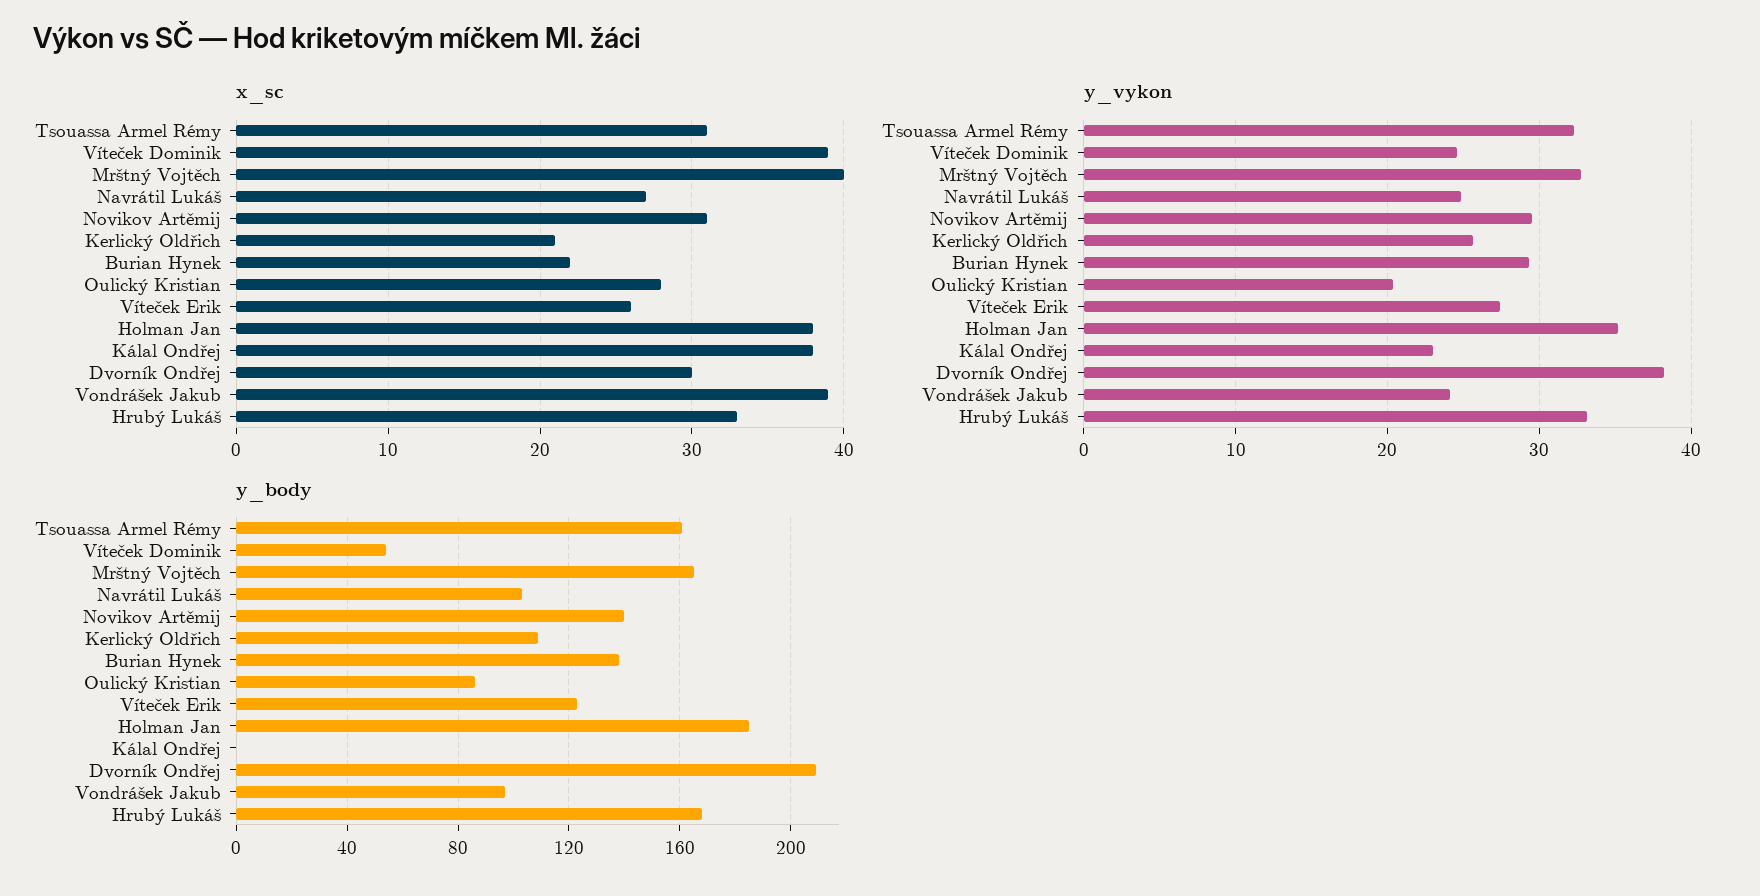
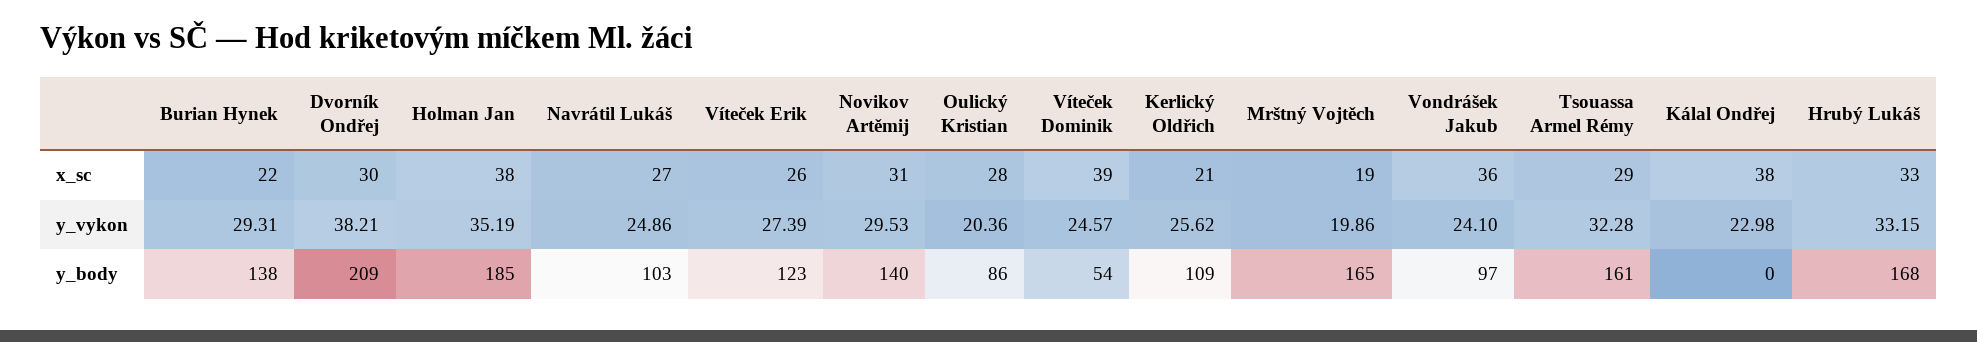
x_sc, Tsouassa Armel Rémy: 31 -> 29
x_sc, Mrštný Vojtěch: 40 -> 19
x_sc, Vondrášek Jakub: 39 -> 36
y_vykon, Mrštný Vojtěch: 33 -> 19.86

